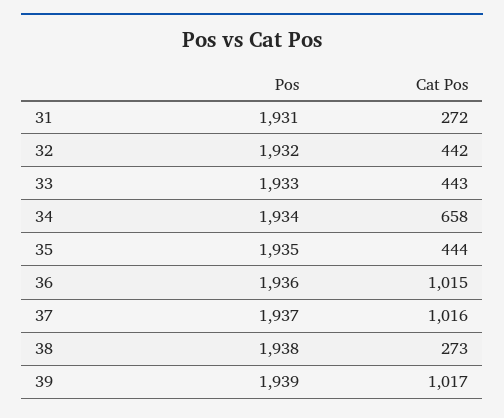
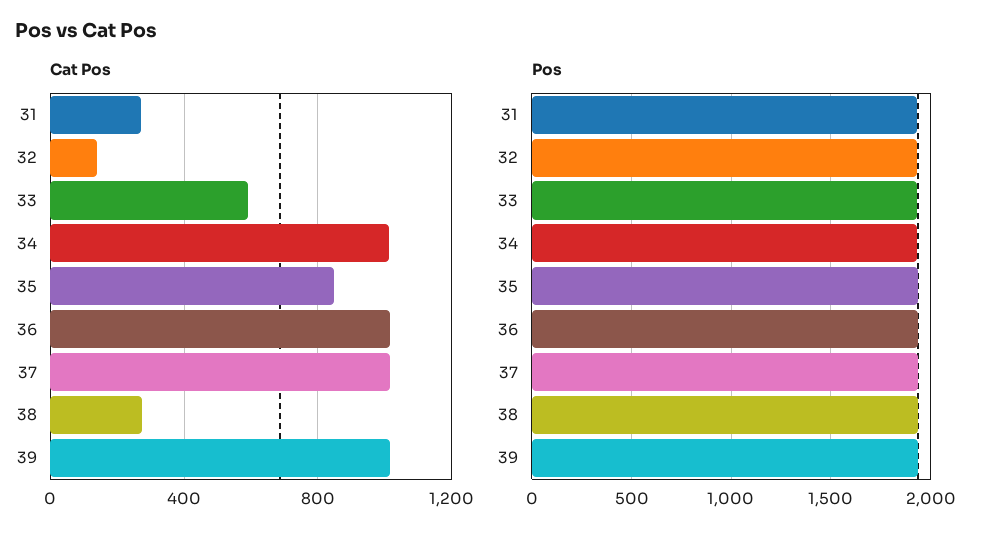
Cat Pos, 32: 442 -> 150
Cat Pos, 33: 443 -> 600
Cat Pos, 34: 658 -> 1000
Cat Pos, 35: 444 -> 850

